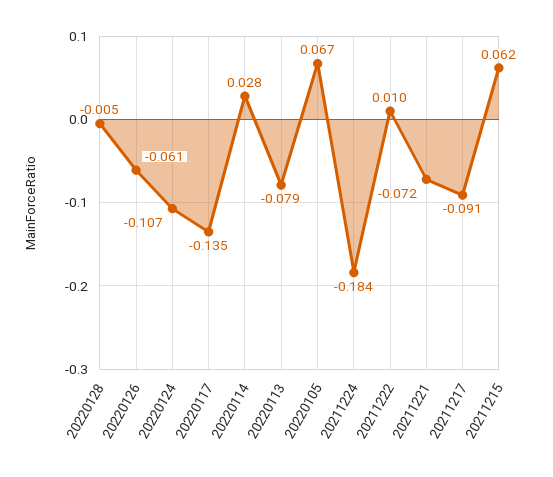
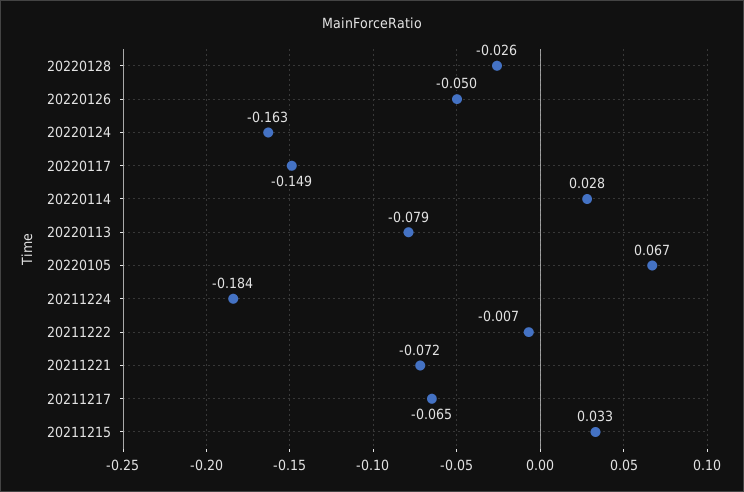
20220128: -0.005 -> -0.026
20220126: -0.061 -> -0.05
20220124: -0.107 -> -0.163
20220117: -0.135 -> -0.149
20211222: 0.01 -> -0.007
20211217: -0.091 -> -0.065
20211215: 0.062 -> 0.033

